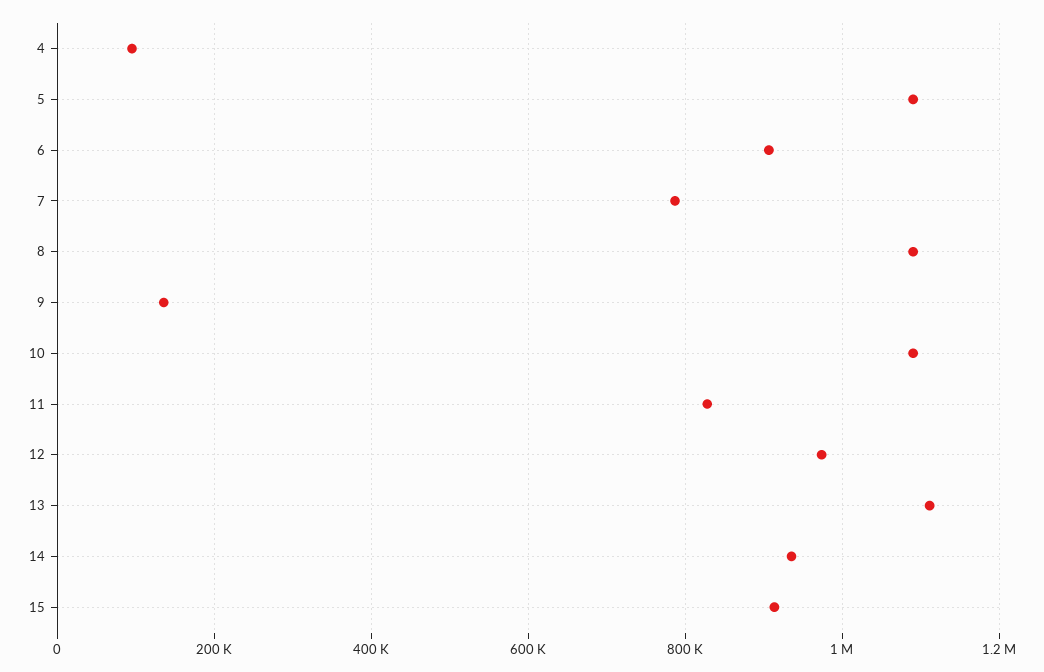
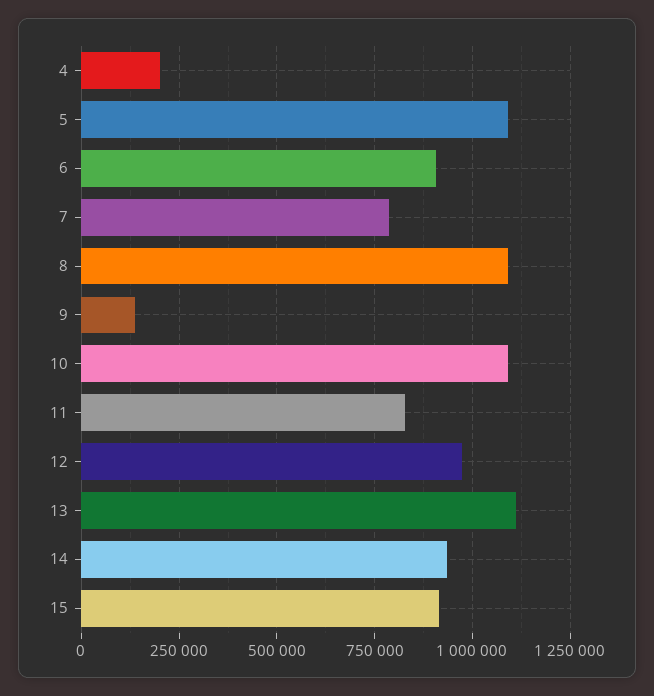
4: 100000 -> 200000

